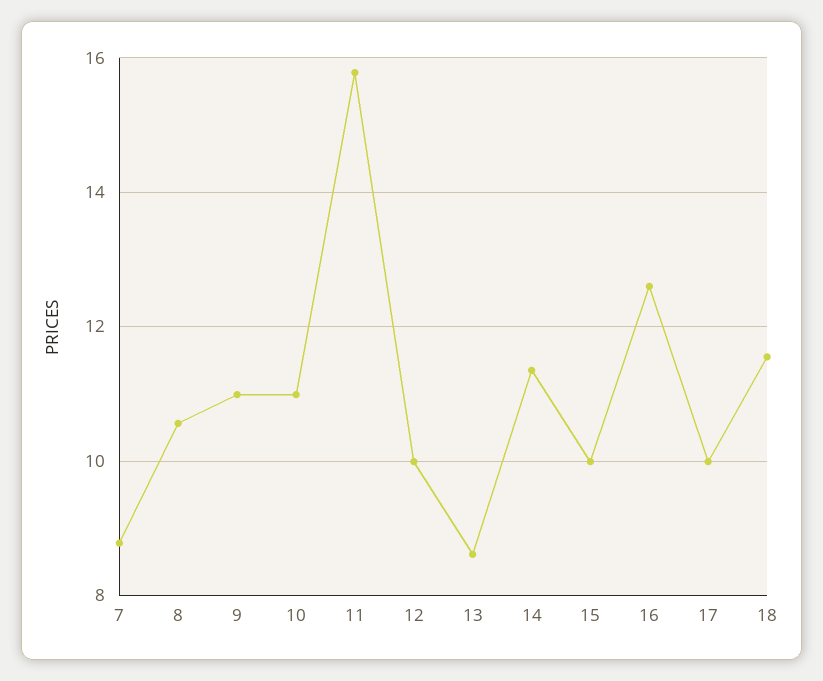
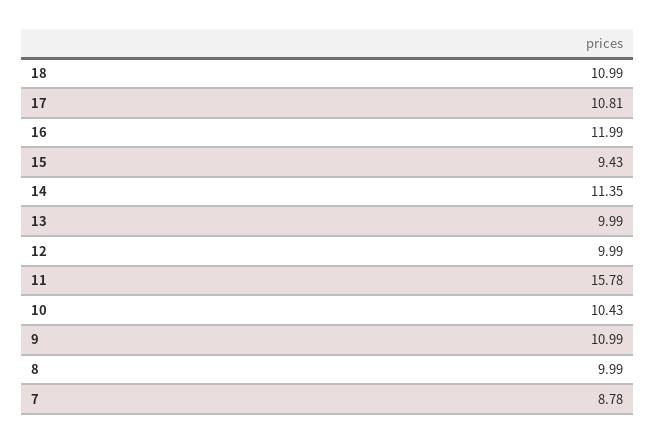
8: 10.6 -> 9.99
10: 11 -> 10.43
13: 8.6 -> 9.99
15: 10 -> 9.43
16: 12.6 -> 11.99
17: 10 -> 10.81
18: 11.6 -> 10.99

